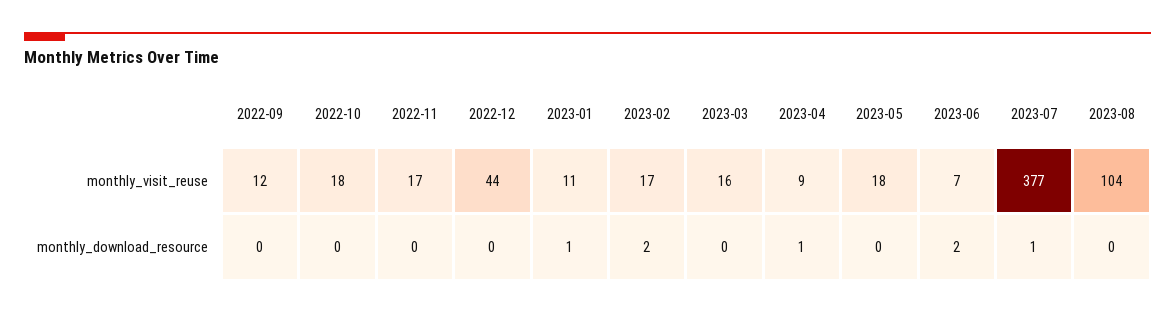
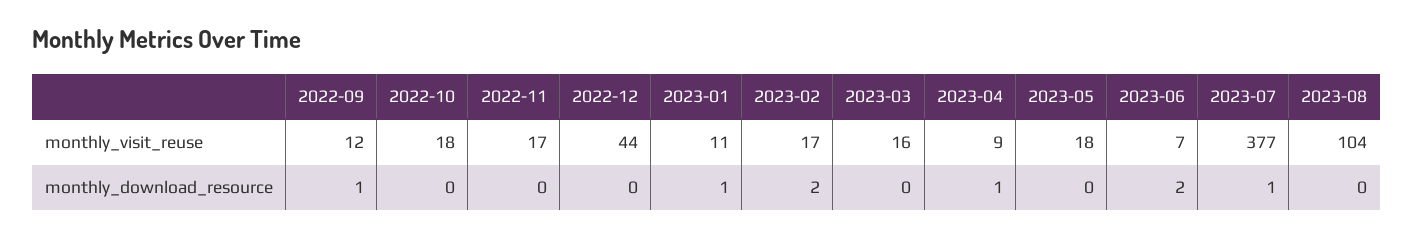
2022-09, monthly_download_resource: 0 -> 1

